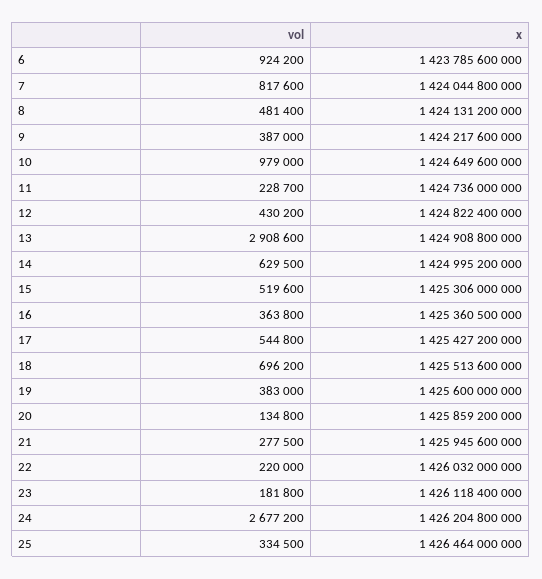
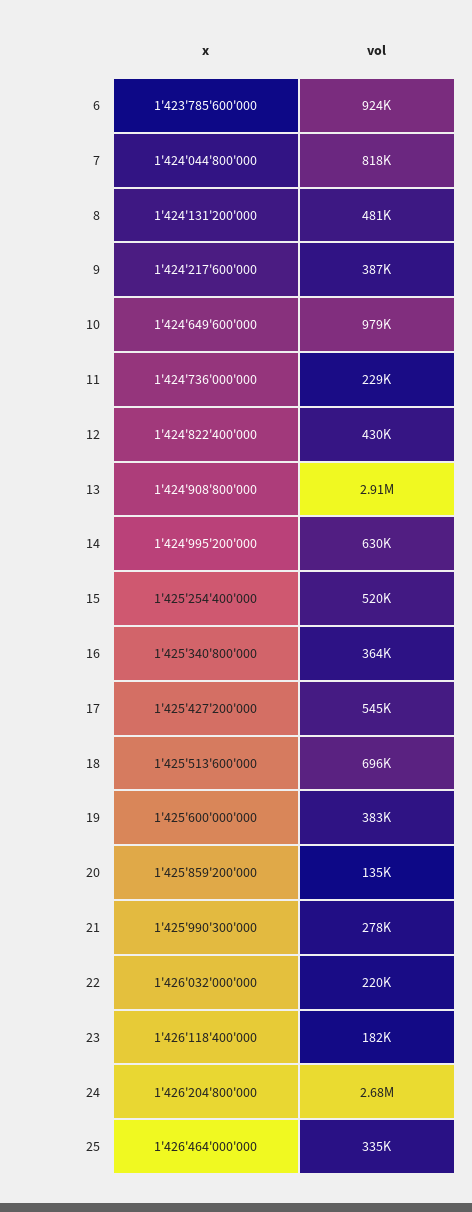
x, 15: 1425306000000 -> 1425254400000
x, 16: 1425360500000 -> 1425340800000
x, 21: 1425945600000 -> 1425990300000

